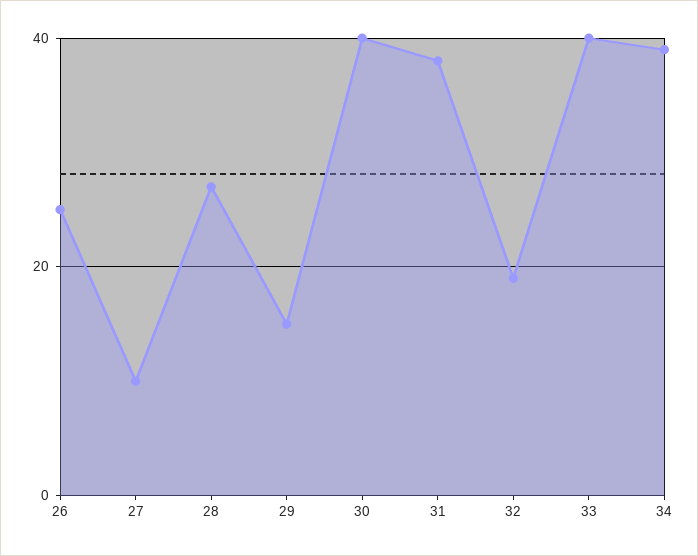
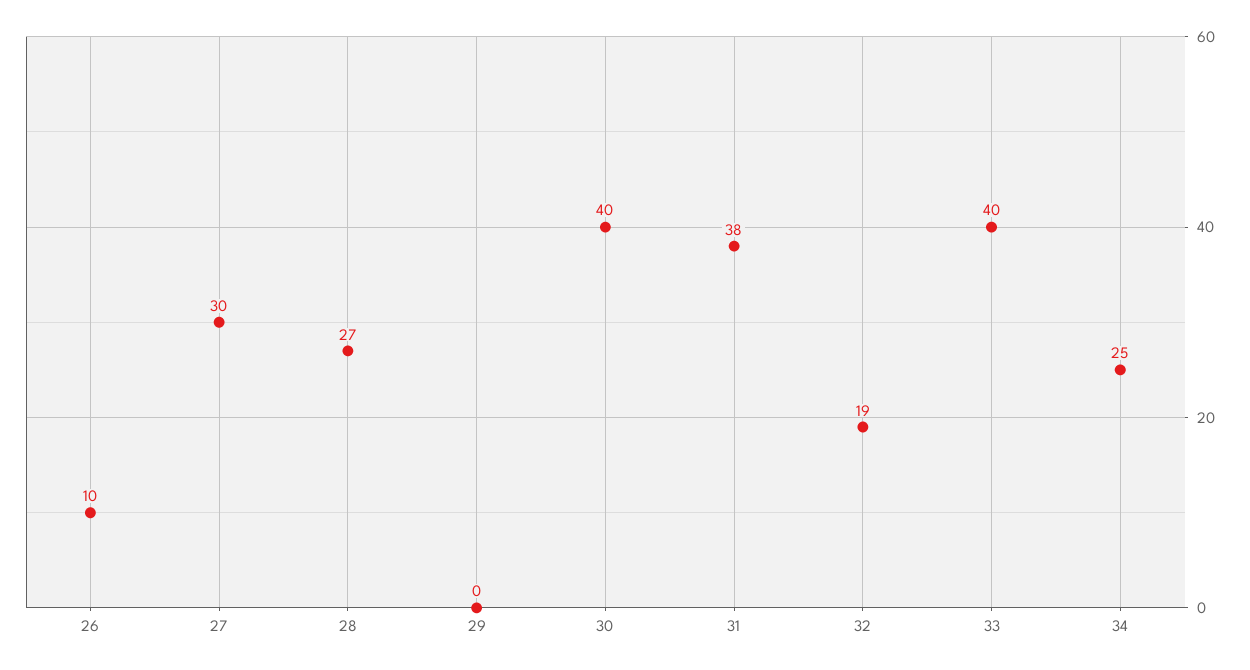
26: 25 -> 10
27: 10 -> 30
29: 15 -> 0
34: 40 -> 25

